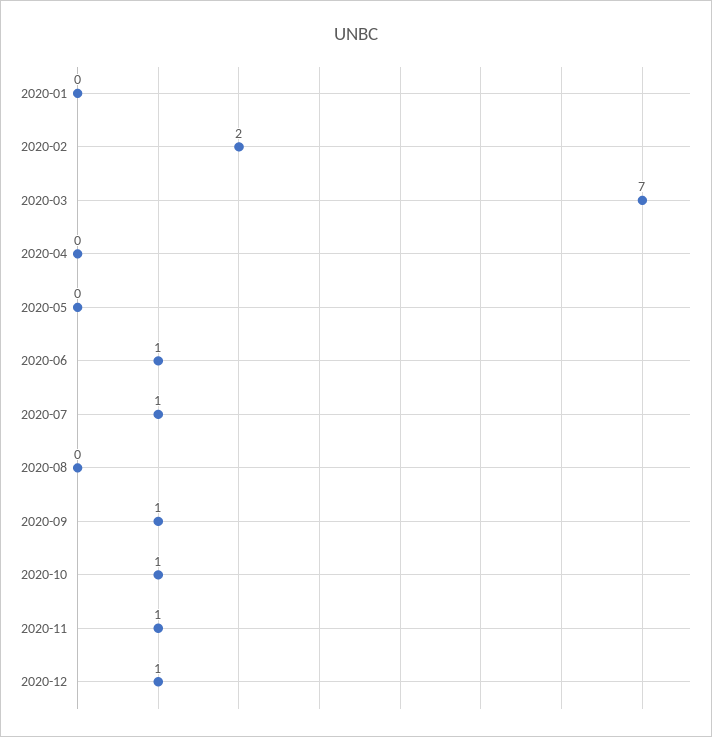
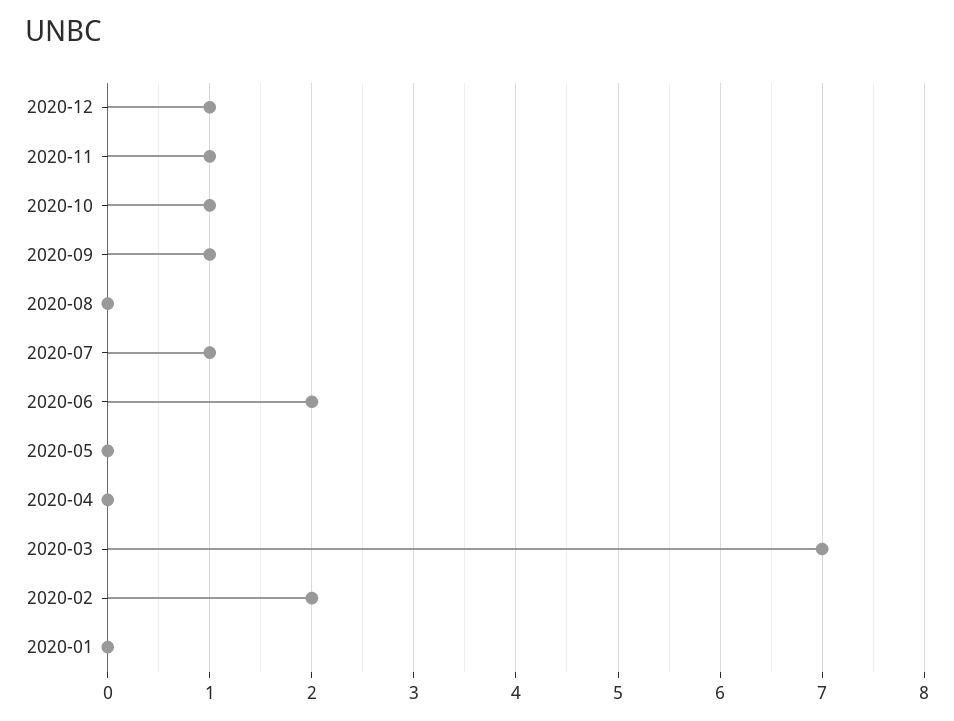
2020-06: 1 -> 2

